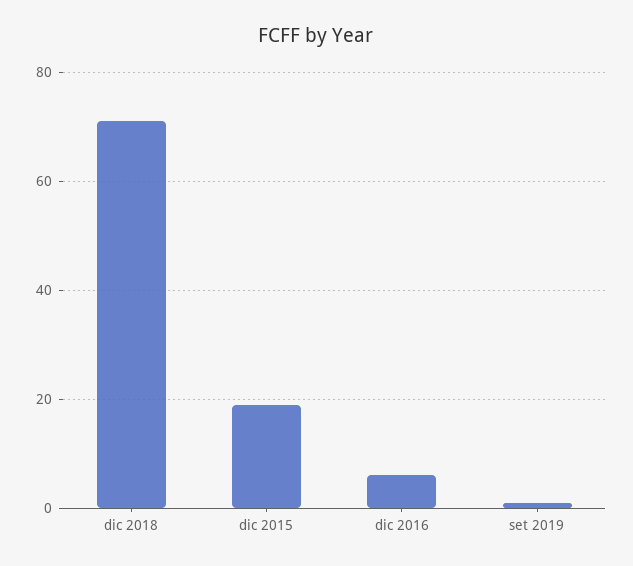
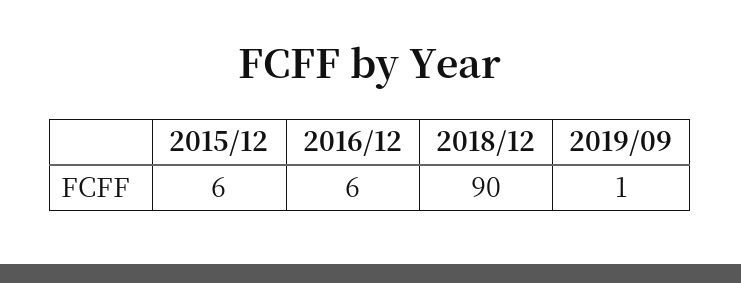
dic 2018: 70 -> 90
dic 2015: 20 -> 6

